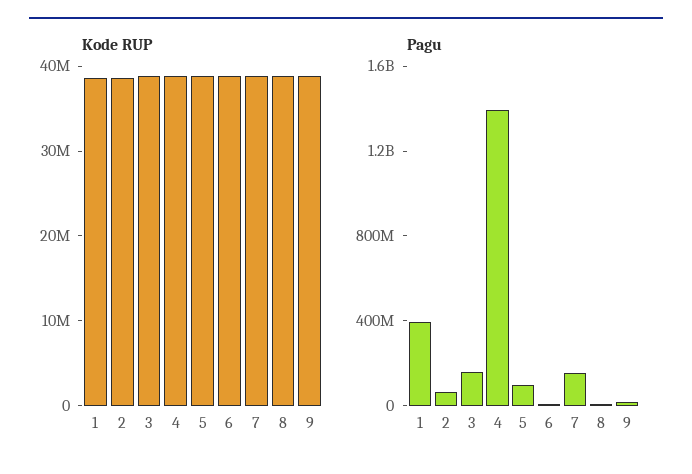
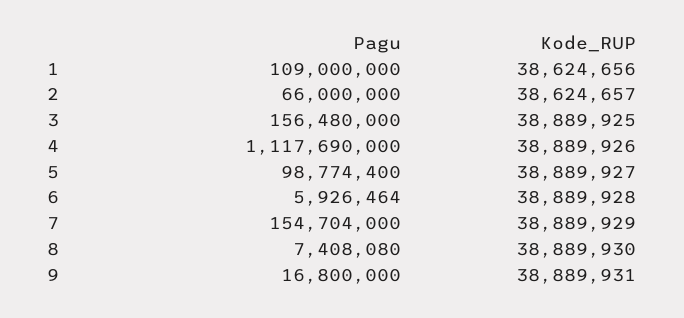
Pagu, 1: 400000000 -> 109000000
Pagu, 4: 1400000000 -> 1117690000

